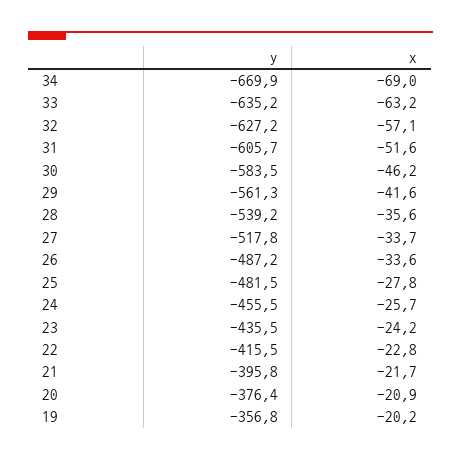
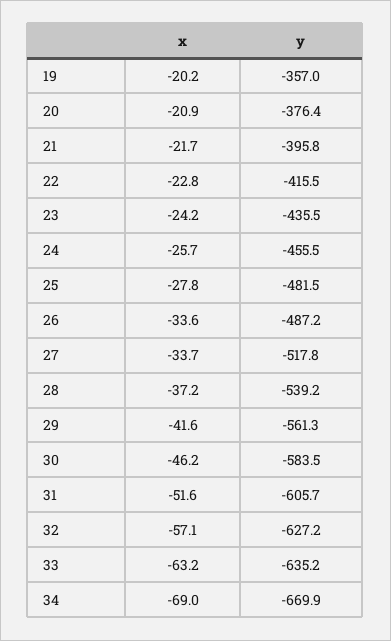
x, 28: -35.6 -> -37.2
y, 19: -356.8 -> -357

